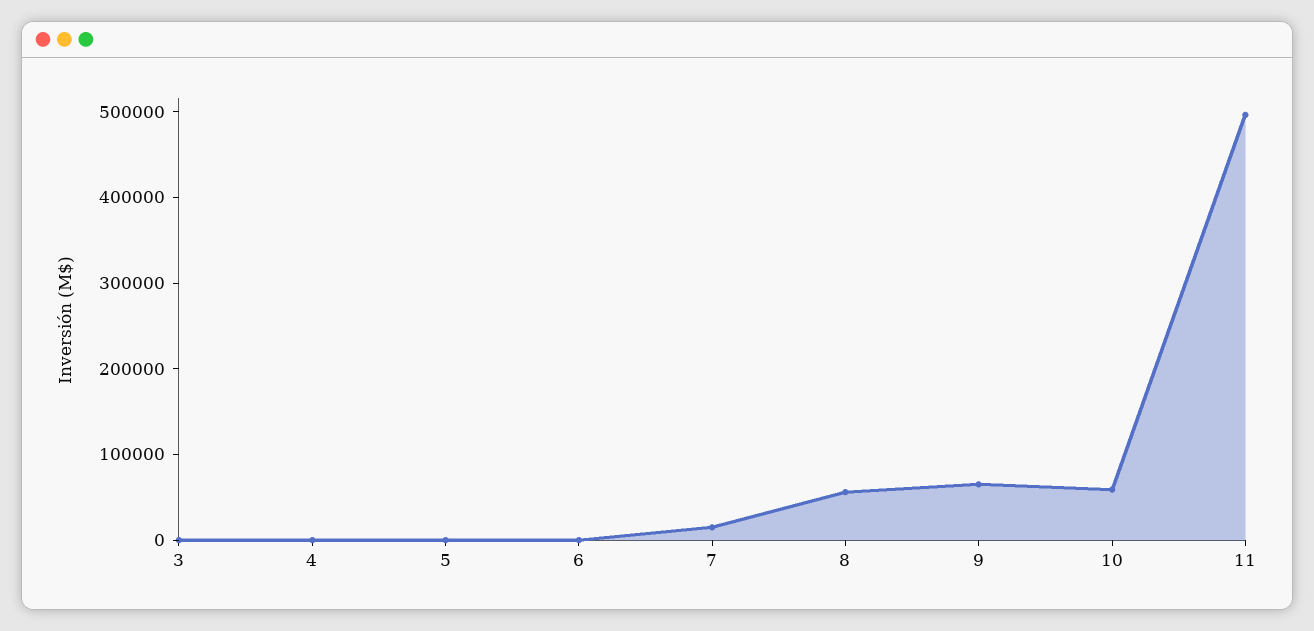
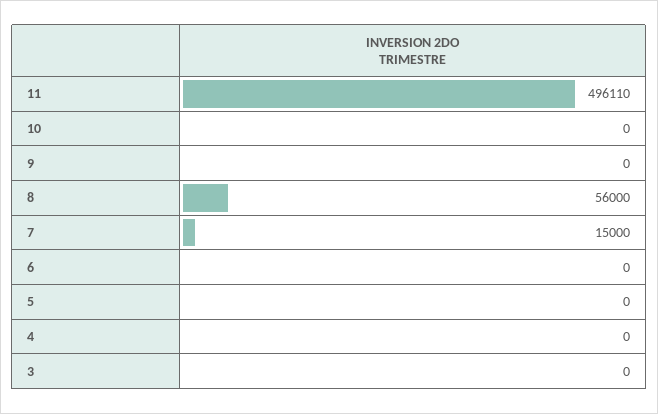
9: 60000 -> 0
10: 60000 -> 0

